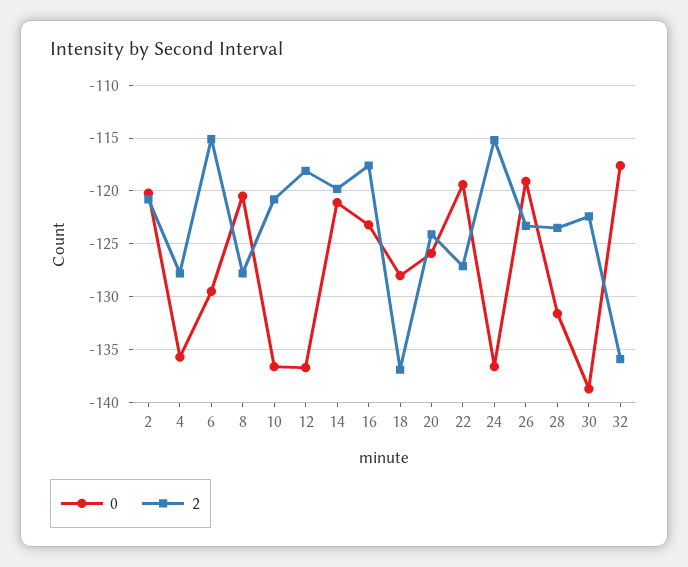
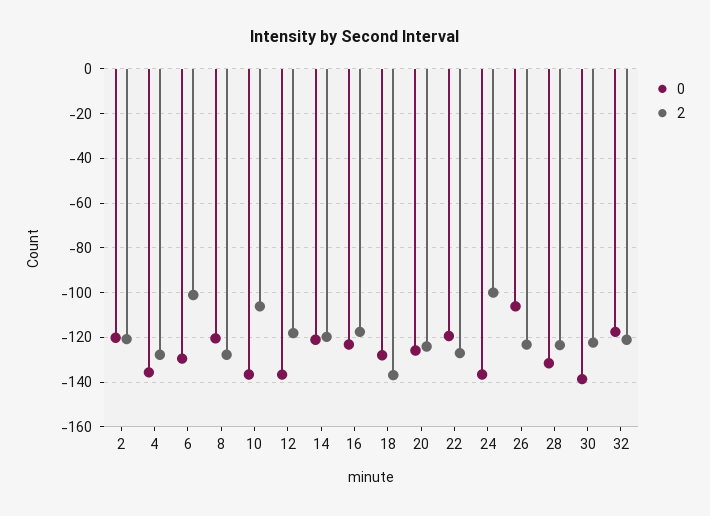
2, 6: -115 -> -100
2, 10: -121 -> -105
2, 24: -115 -> -100
0, 26: -119 -> -105
2, 32: -136 -> -120

